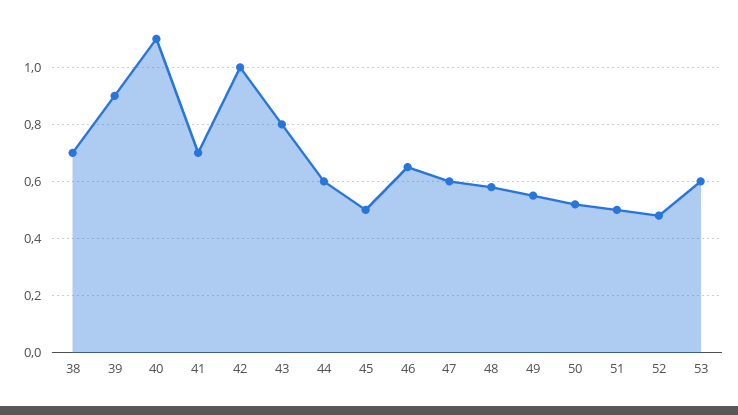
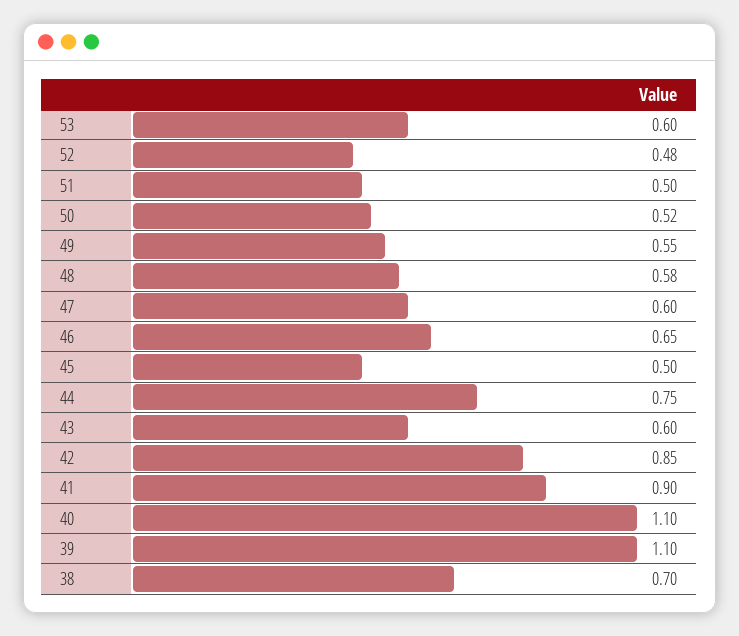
39: 0.9 -> 1.1
41: 0.7 -> 0.9
42: 1 -> 0.85
43: 0.8 -> 0.6
44: 0.6 -> 0.75

